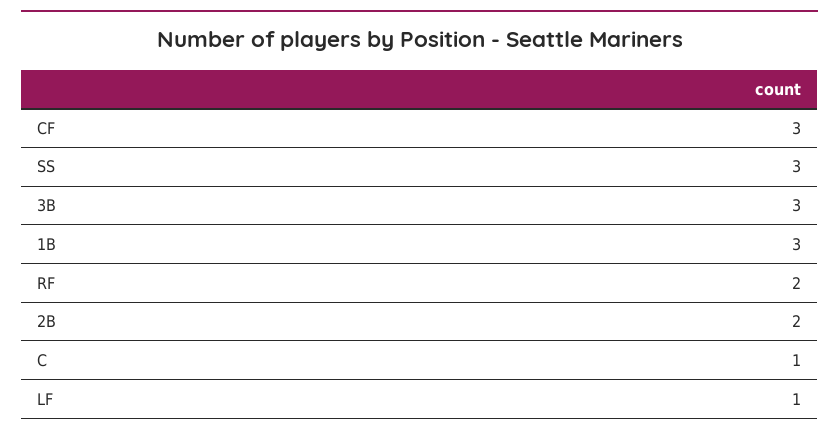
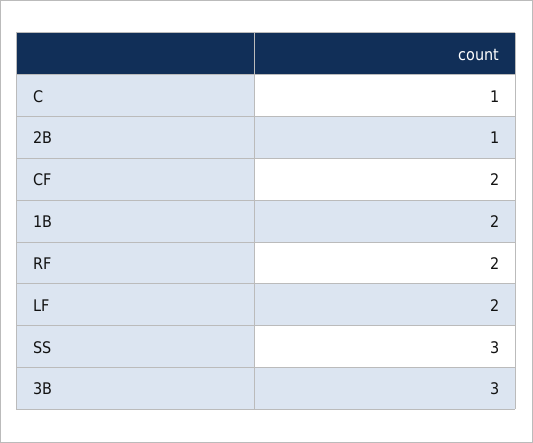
CF: 3 -> 2
1B: 3 -> 2
2B: 2 -> 1
LF: 1 -> 2

